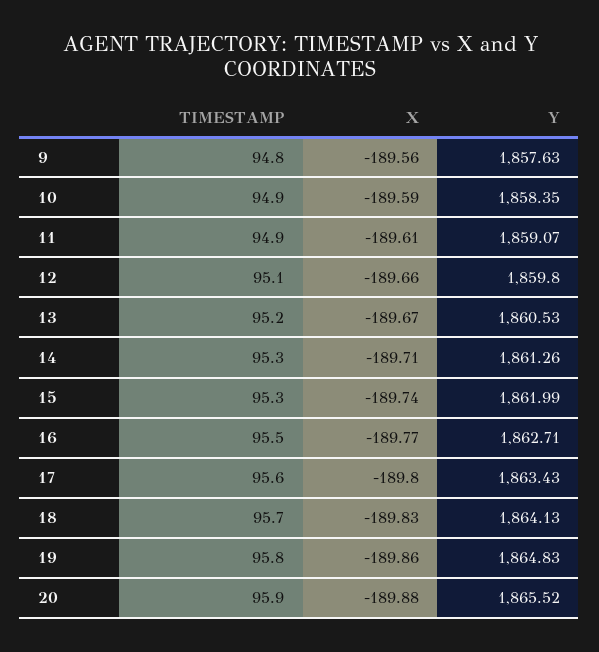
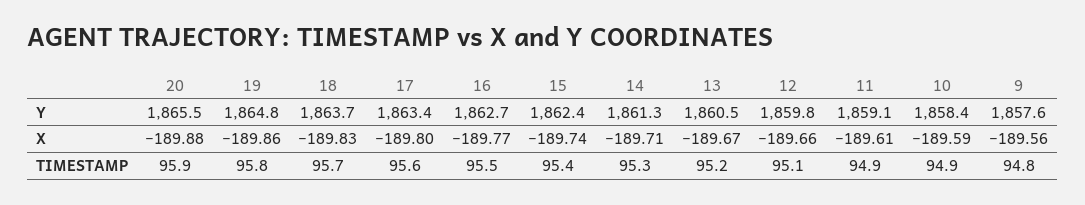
TIMESTAMP, 15: 95.3 -> 95.4
Y, 15: 1861.99 -> 1862.4
Y, 18: 1864.13 -> 1863.7

